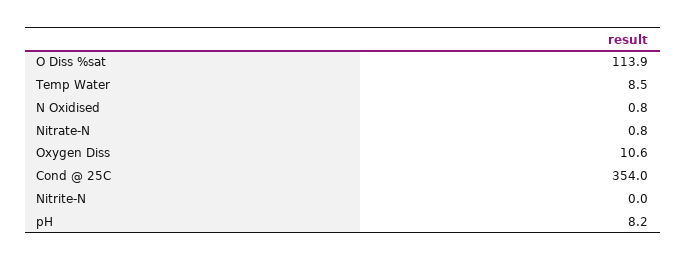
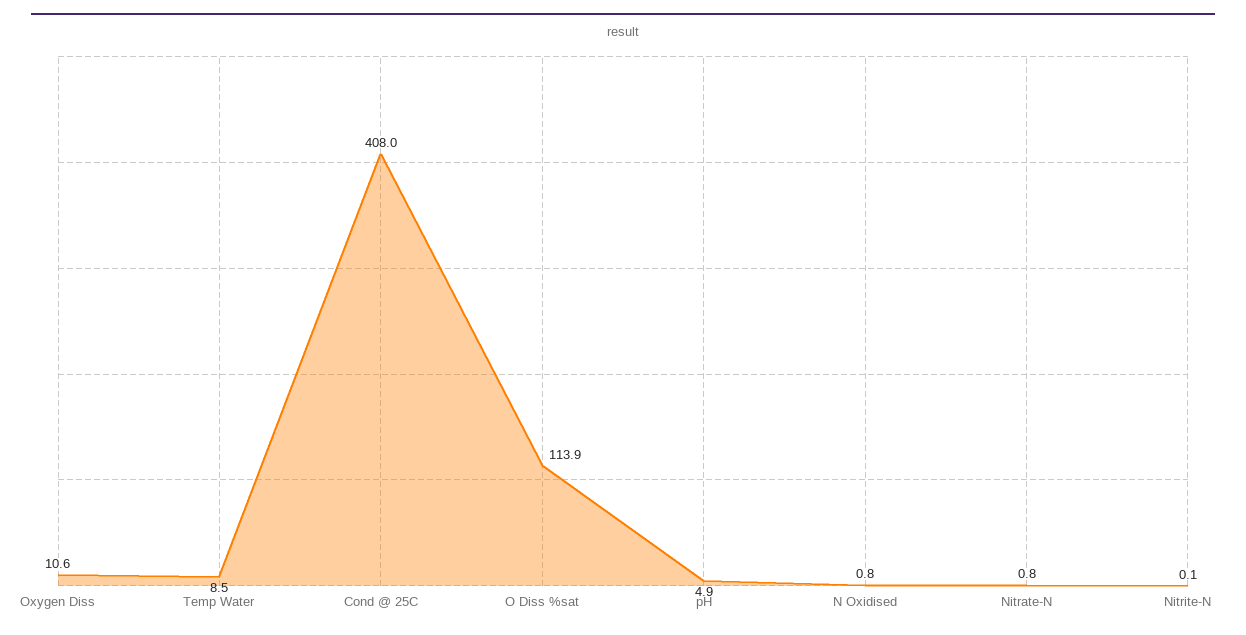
Cond @ 25C: 354 -> 408
Nitrite-N: 0 -> 0.1
pH: 8.2 -> 4.9

